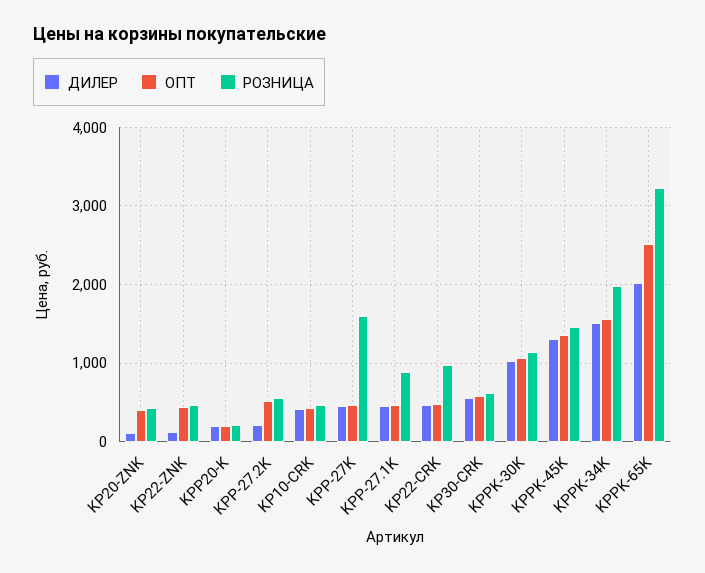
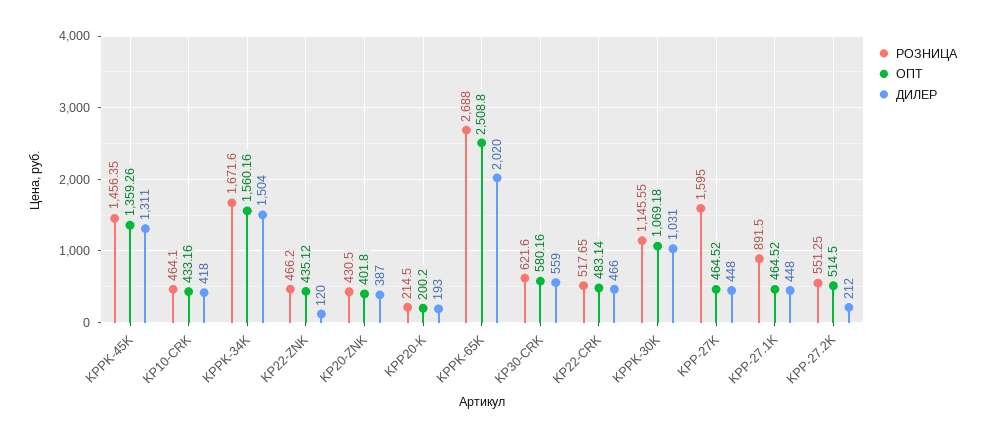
ДИЛЕР, KP20-ZNK: 100 -> 387
РОЗНИЦА, KP22-CRK: 1000 -> 517.65
РОЗНИЦА, KPPK-34K: 2000 -> 1671.6
РОЗНИЦА, KPPK-65K: 3200 -> 2688

